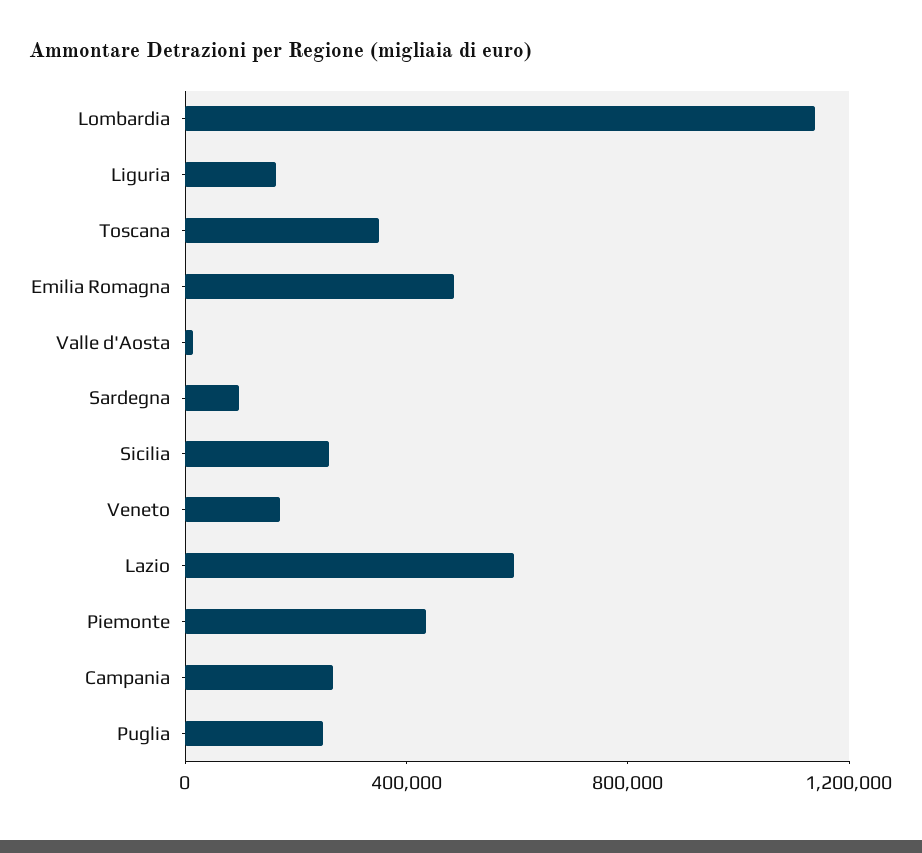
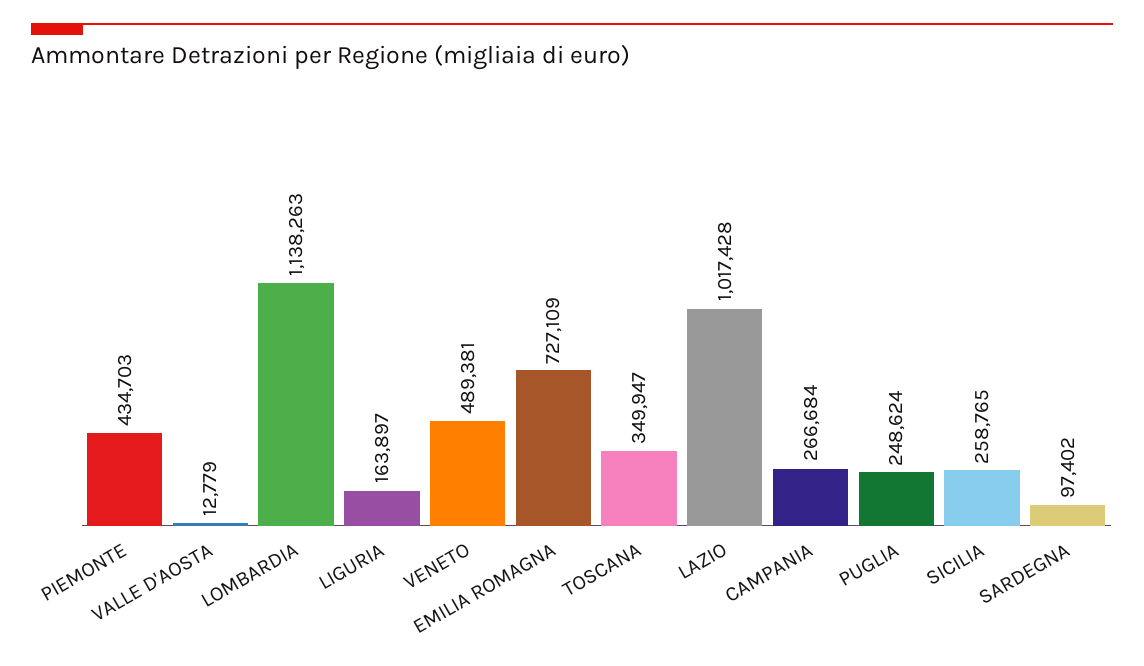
Emilia Romagna: 500000 -> 727109
Veneto: 200000 -> 489381
Lazio: 600000 -> 1017428

